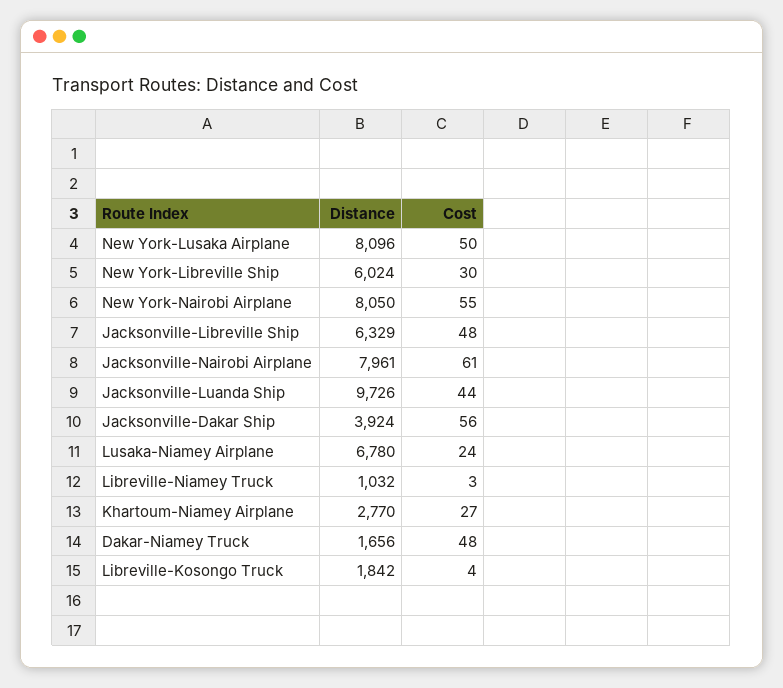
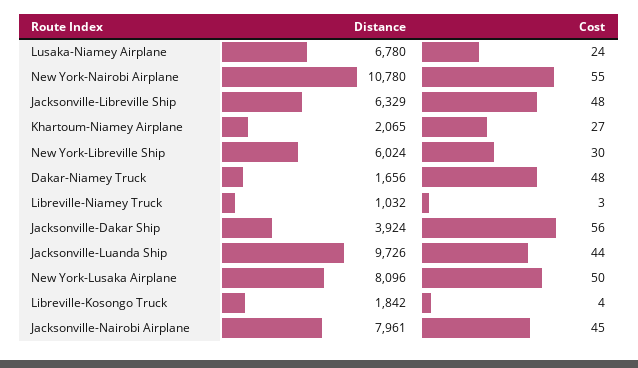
Distance, New York-Nairobi Airplane: 8050 -> 10780
Cost, Jacksonville-Nairobi Airplane: 61 -> 45
Distance, Khartoum-Niamey Airplane: 2770 -> 2065

